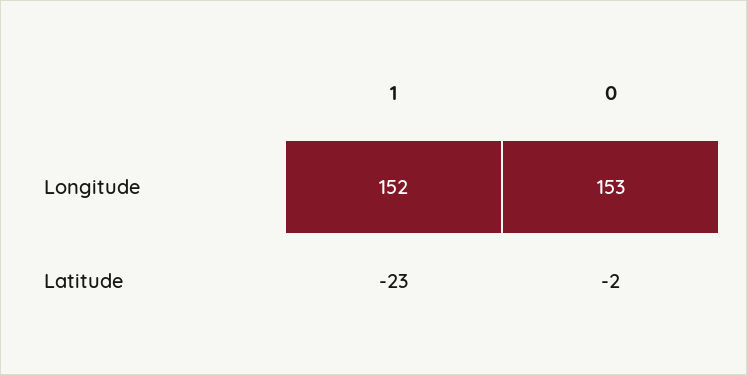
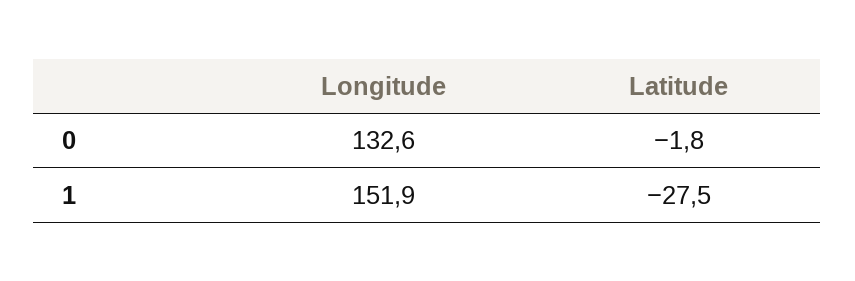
0, Longitude: 153 -> 132.6
1, Latitude: -23 -> -27.5

